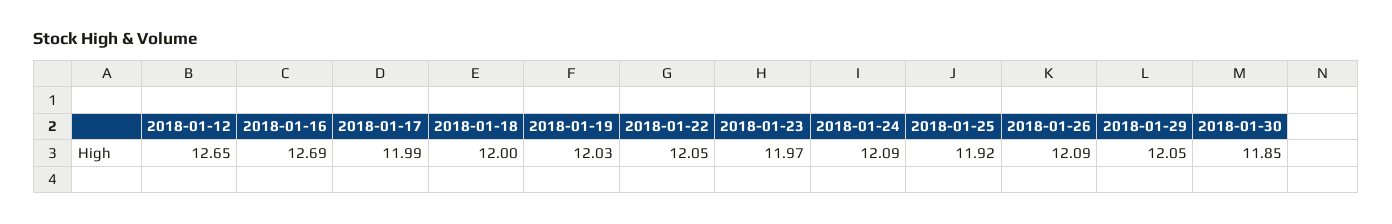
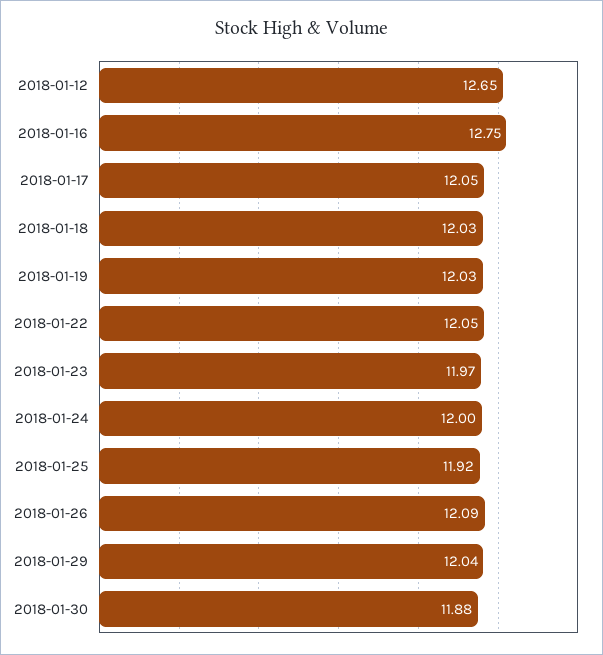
2018-01-16: 12.69 -> 12.75
2018-01-17: 11.99 -> 12.05
2018-01-18: 12 -> 12.03
2018-01-24: 12.09 -> 12
2018-01-29: 12.05 -> 12.04
2018-01-30: 11.85 -> 11.88

